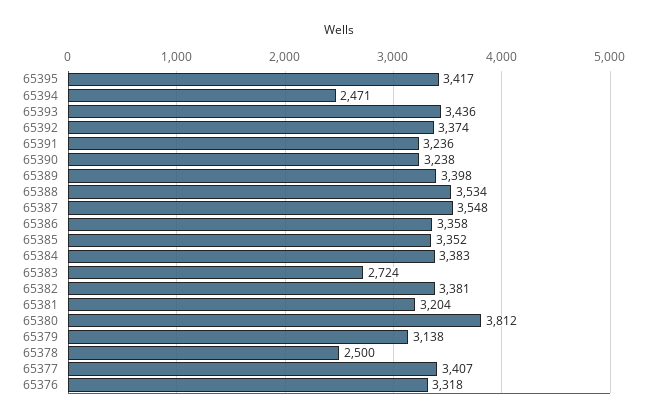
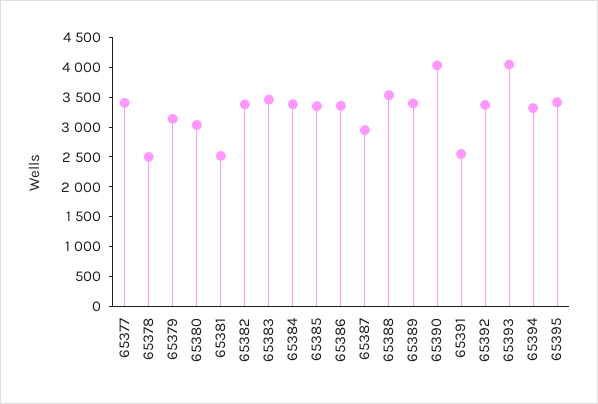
65394: 2471 -> 3250
65393: 3436 -> 4000
65391: 3236 -> 2500
65390: 3238 -> 4000
65387: 3548 -> 3000
65383: 2724 -> 3500
65381: 3204 -> 2500
65380: 3812 -> 3000
65376: 3318 -> none

